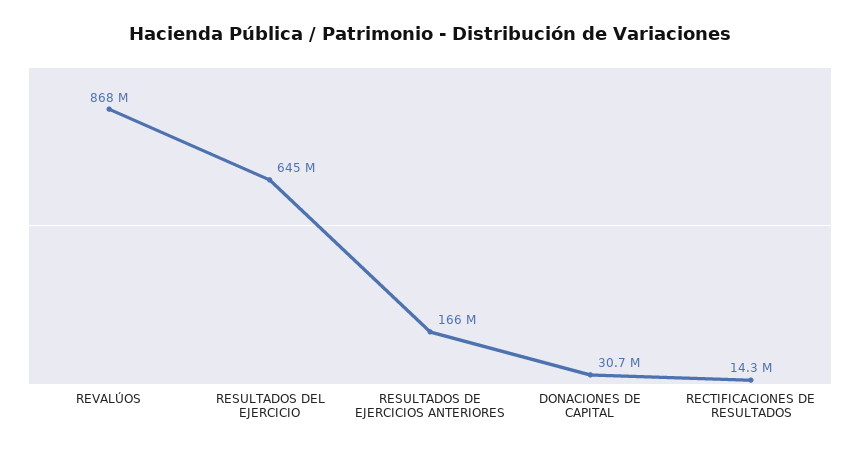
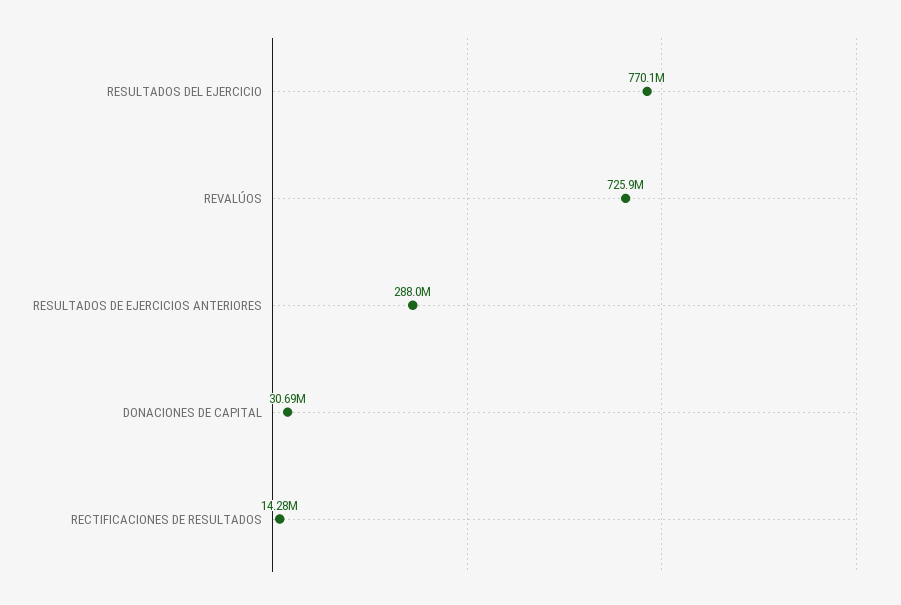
REVALÚOS: 868000000 -> 725900000
RESULTADOS DEL EJERCICIO: 645000000 -> 770100000
RESULTADOS DE EJERCICIOS ANTERIORES: 166000000 -> 288000000

